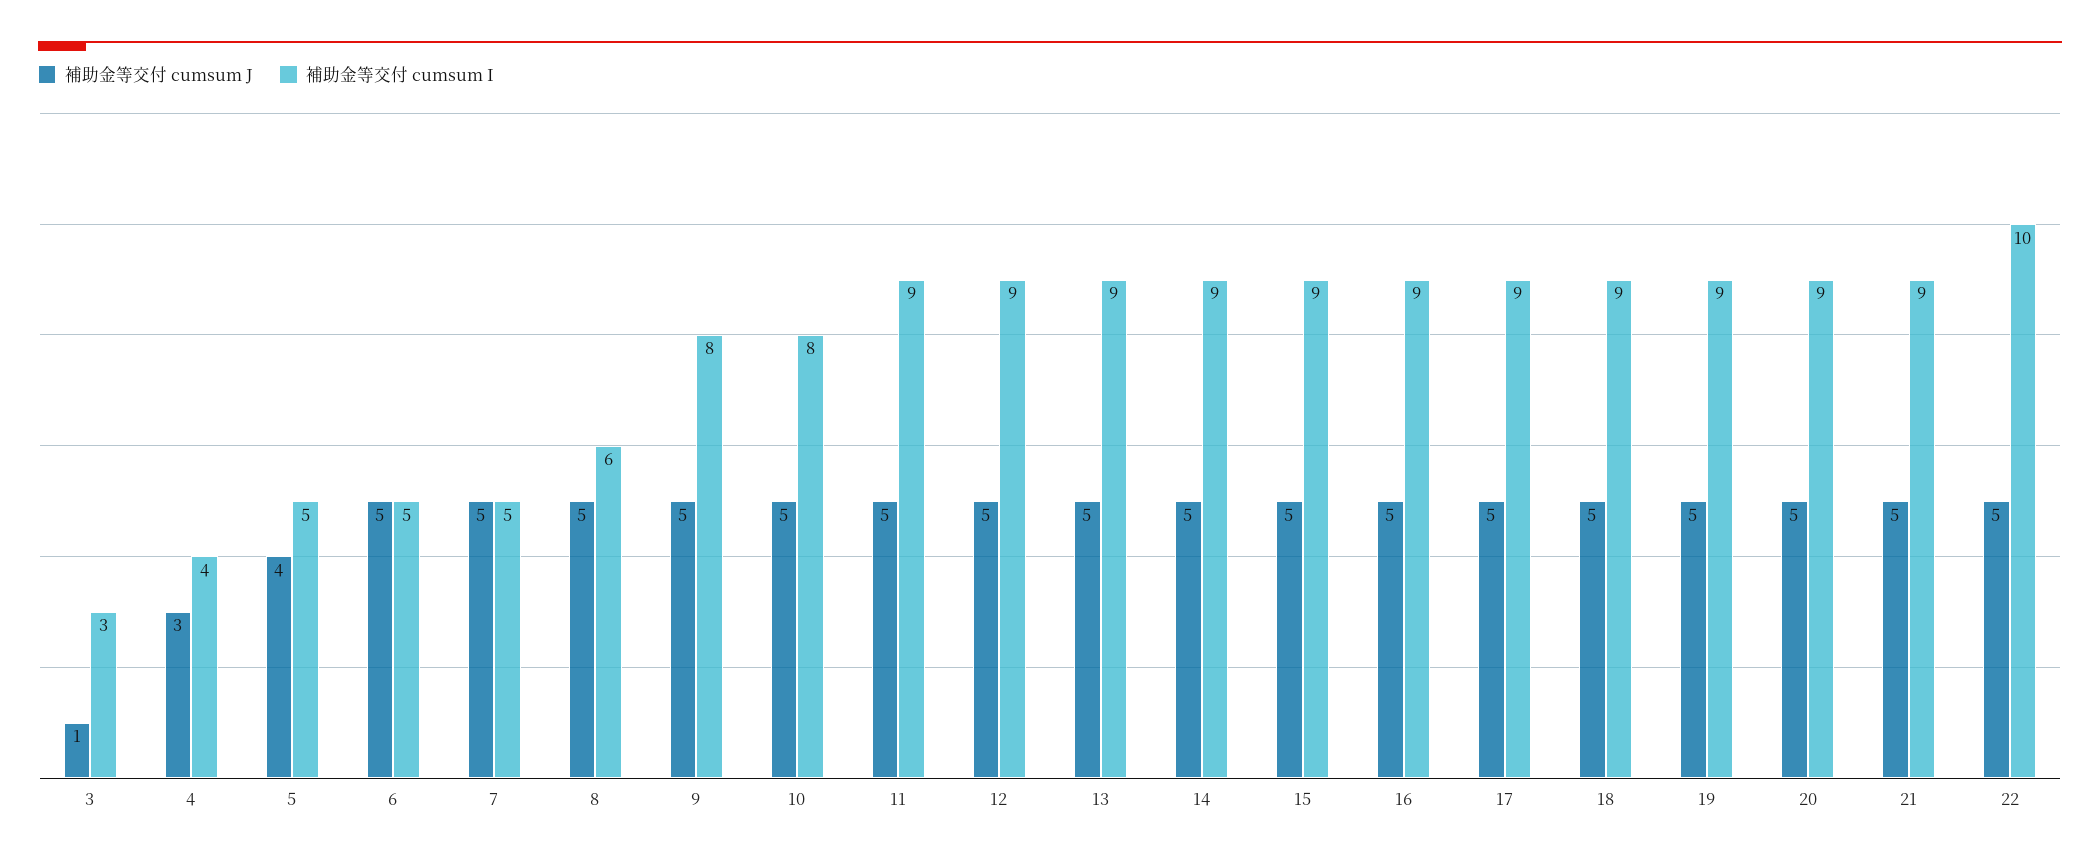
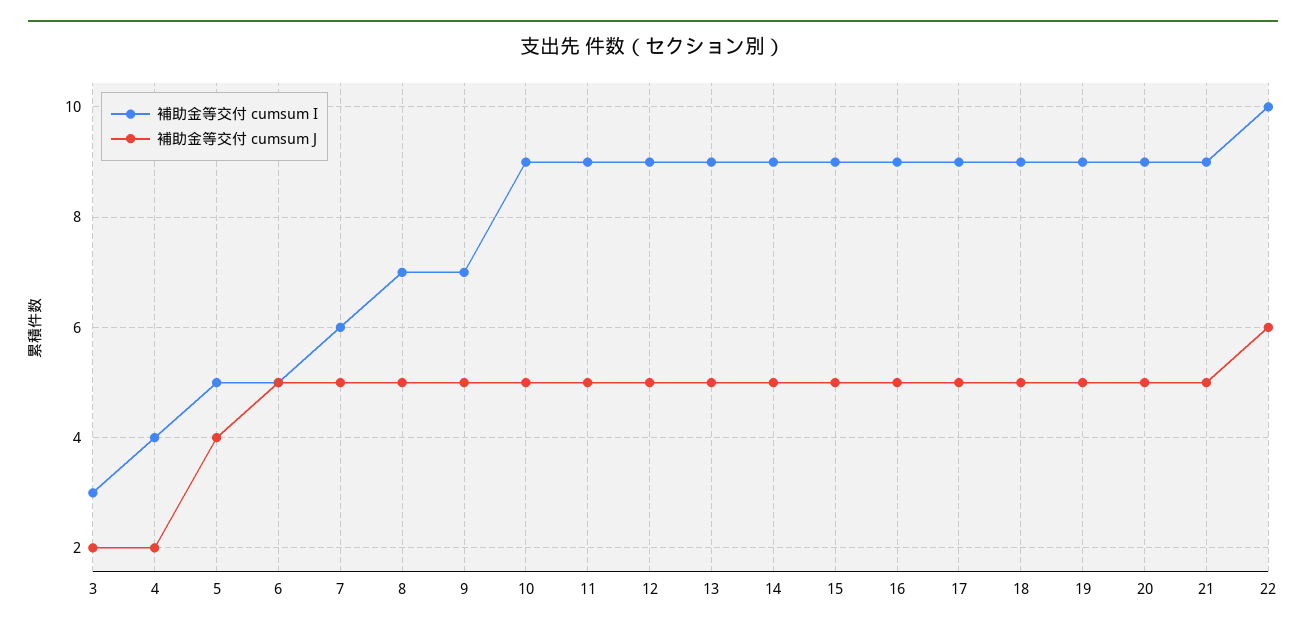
補助金等交付 cumsum J, 3: 1 -> 2
補助金等交付 cumsum J, 4: 3 -> 2
補助金等交付 cumsum I, 7: 5 -> 6
補助金等交付 cumsum I, 8: 6 -> 7
補助金等交付 cumsum I, 9: 8 -> 7
補助金等交付 cumsum I, 10: 8 -> 9
補助金等交付 cumsum J, 22: 5 -> 6

